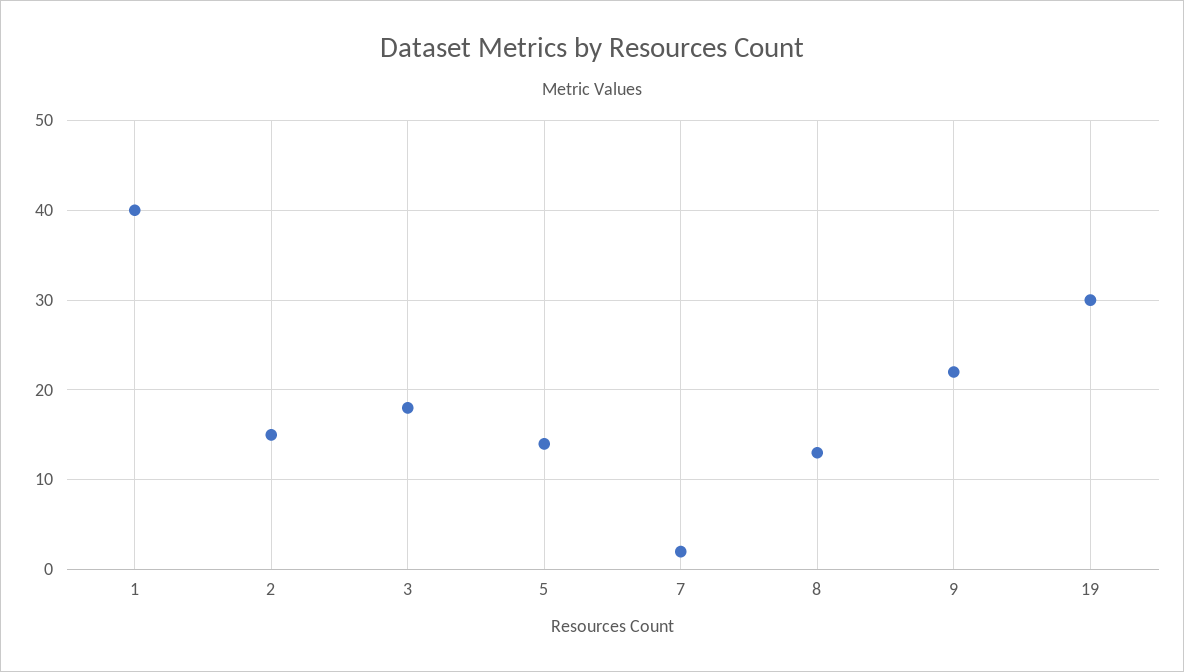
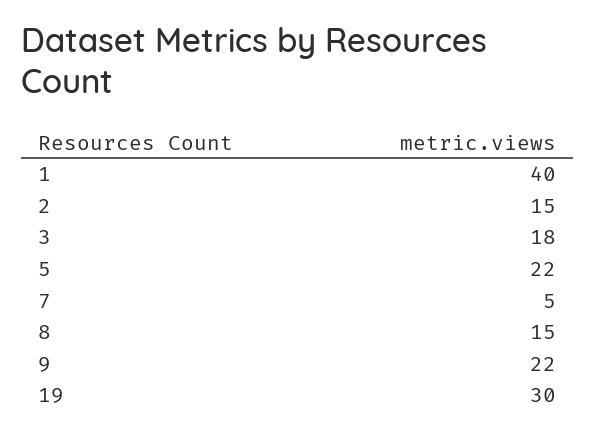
5: 14 -> 22
7: 2 -> 5
8: 13 -> 15

